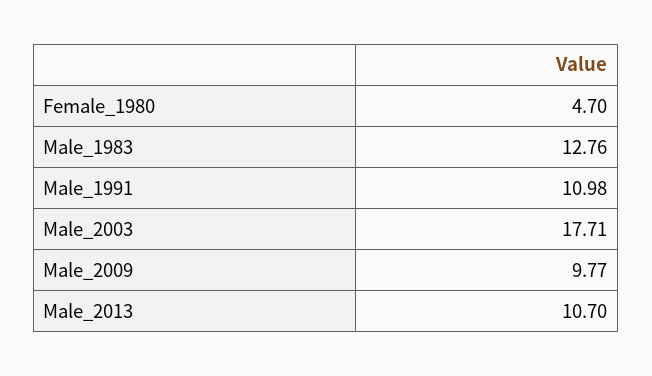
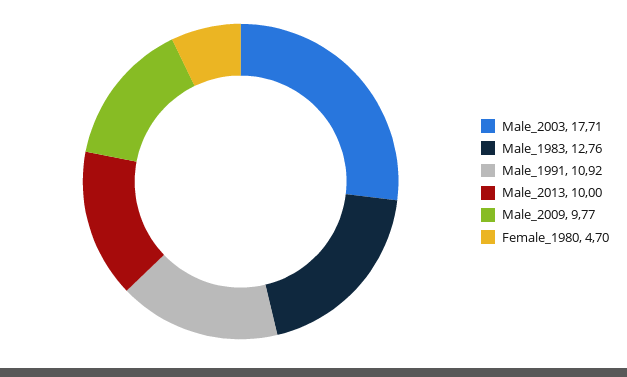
Male_1991: 10.98 -> 10.92
Male_2013: 10.7 -> 10

